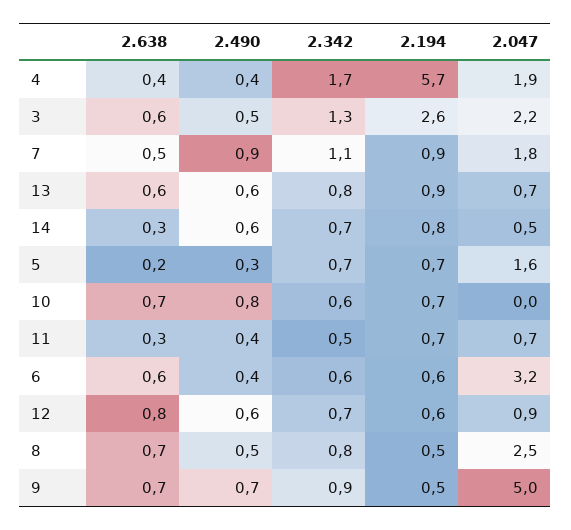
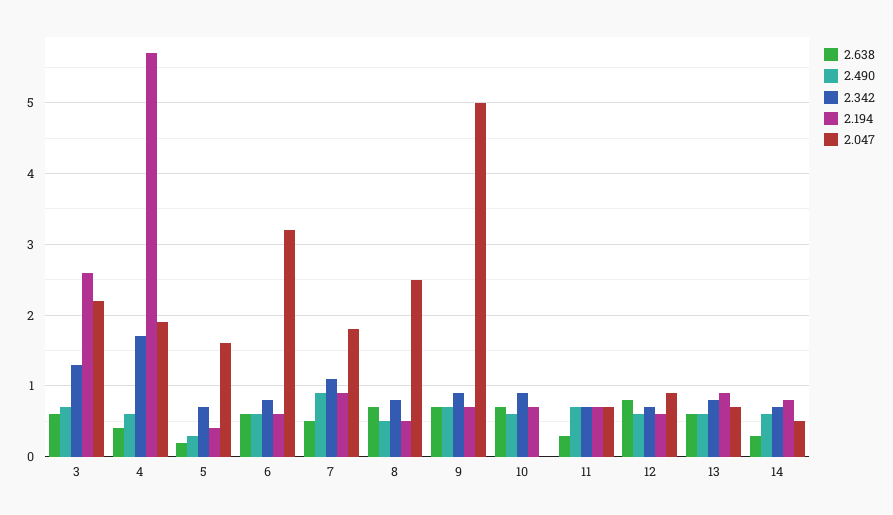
2.490, 4: 0.4 -> 0.6
2.490, 3: 0.5 -> 0.7
2.194, 5: 0.7 -> 0.4
2.490, 10: 0.8 -> 0.6
2.342, 10: 0.6 -> 0.9
2.490, 11: 0.4 -> 0.7
2.342, 11: 0.5 -> 0.7
2.490, 6: 0.4 -> 0.6
2.342, 6: 0.6 -> 0.8
2.194, 9: 0.5 -> 0.7

